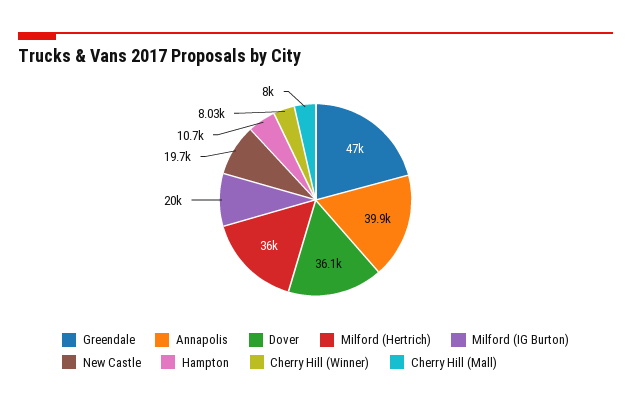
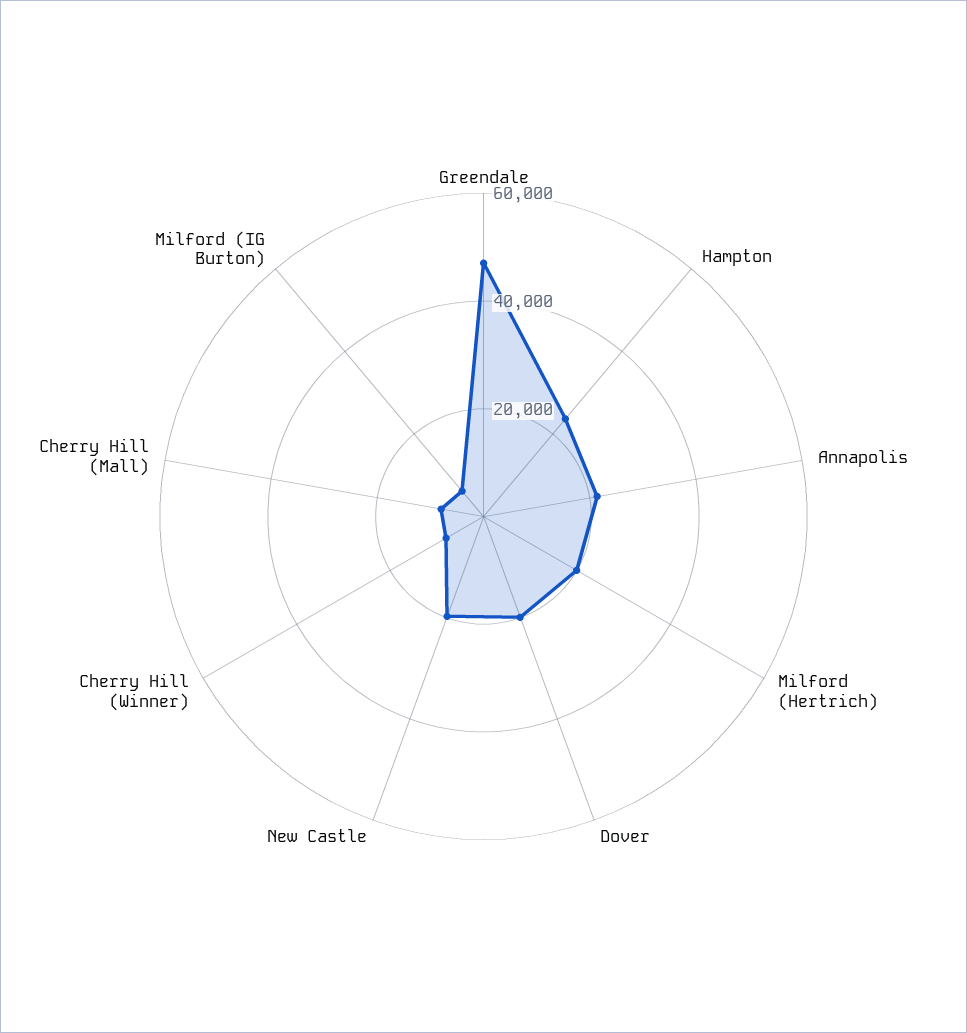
Annapolis: 39900 -> 20000
Dover: 36100 -> 20000
Milford (Hertrich): 36000 -> 20000
Milford (IG Burton): 20000 -> 5000
Hampton: 10700 -> 25000

